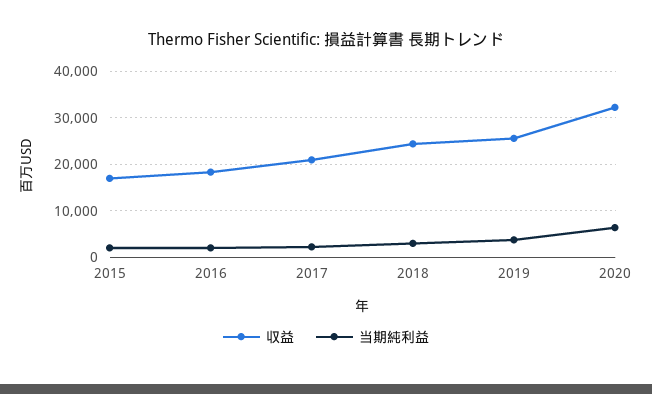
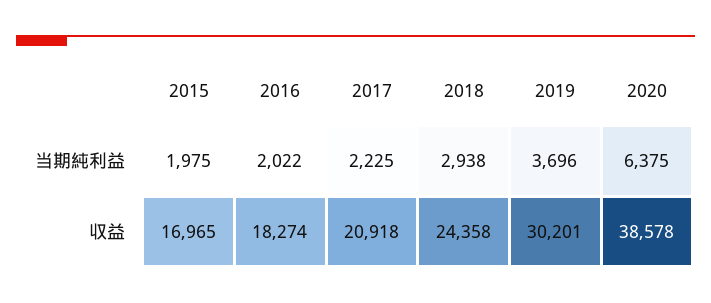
収益, 2019: 26000 -> 30201
収益, 2020: 32000 -> 38578

